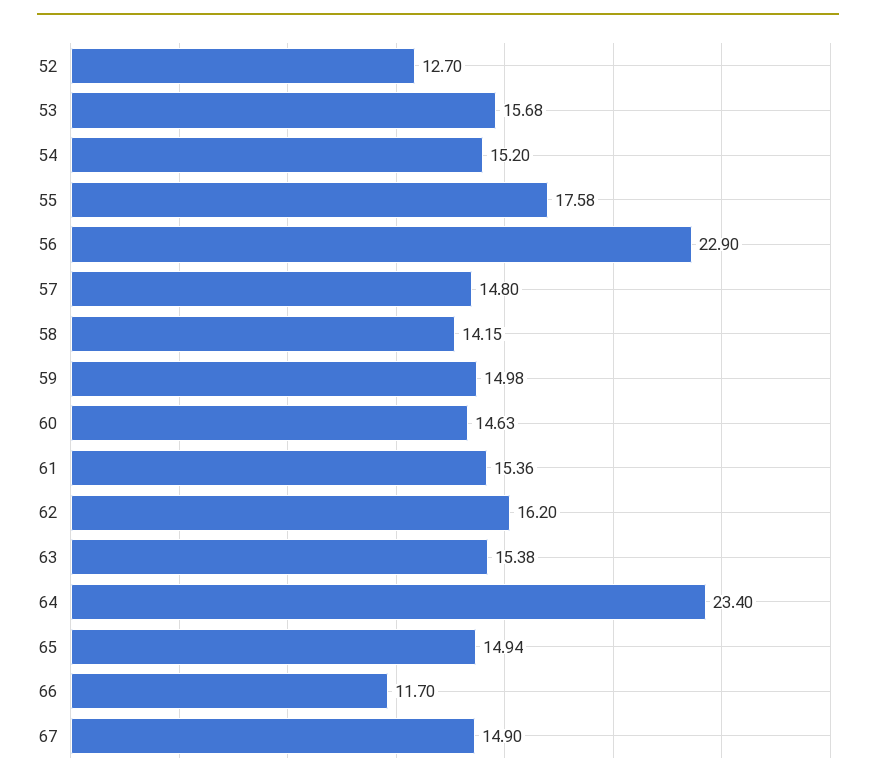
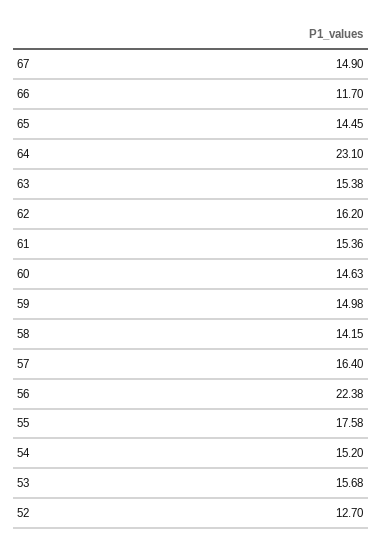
56: 22.9 -> 22.38
57: 14.8 -> 16.4
64: 23.4 -> 23.1
65: 14.94 -> 14.45

